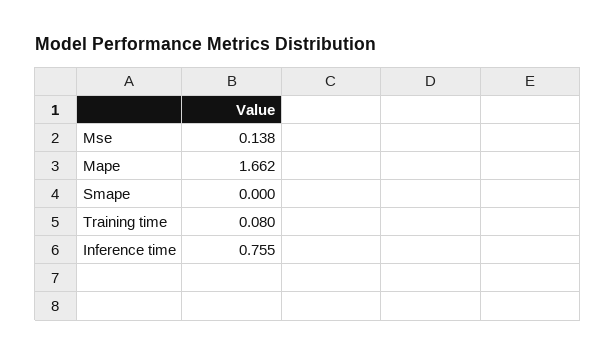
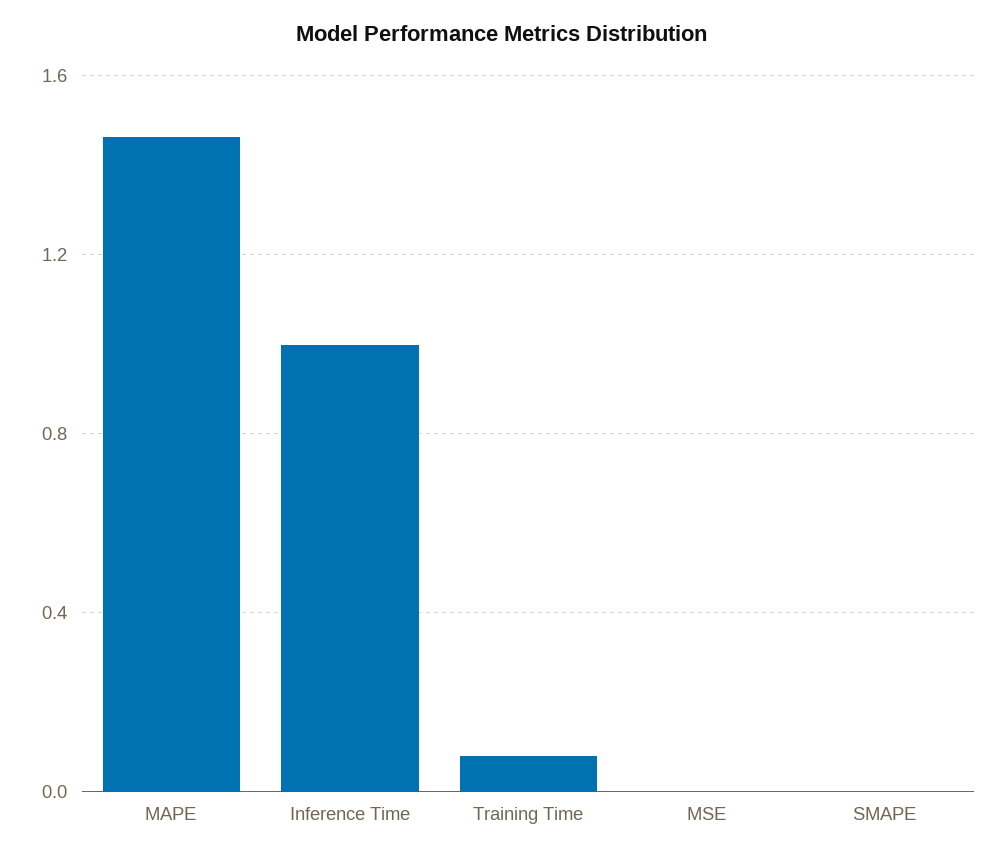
Mse: 0.138 -> 0
Mape: 1.662 -> 1.45
Inference time: 0.755 -> 1

